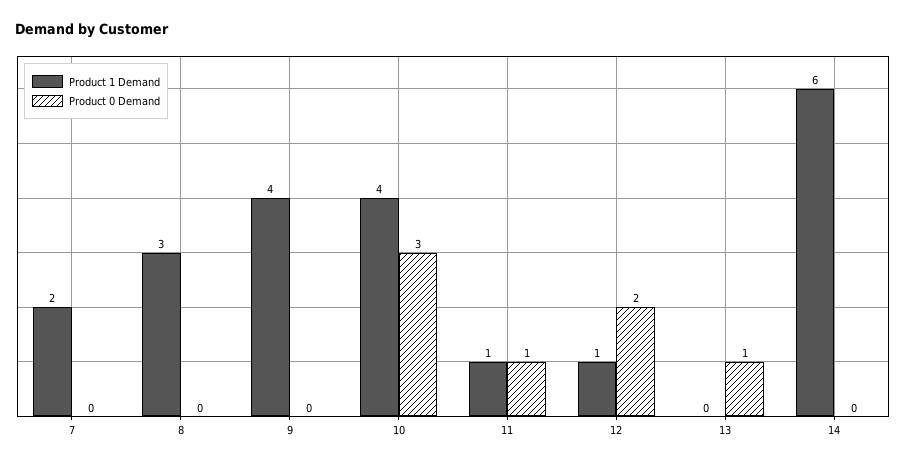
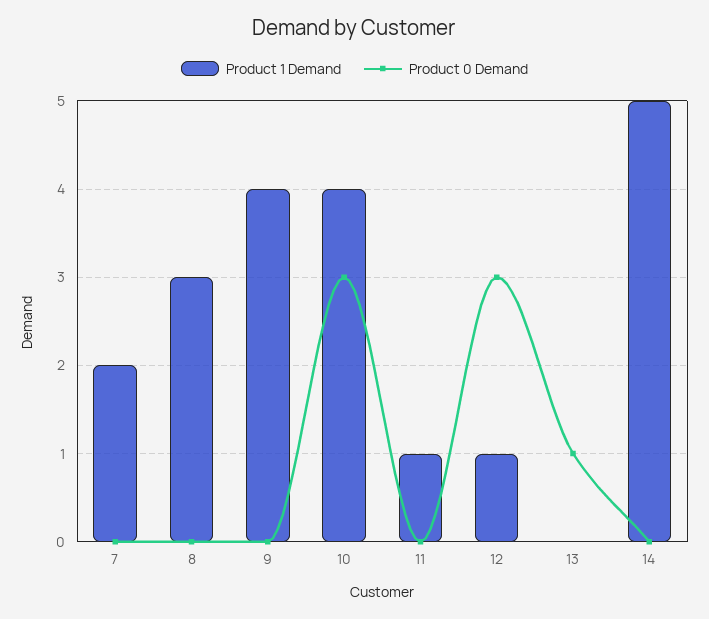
Product 0 Demand, 11: 1 -> 0
Product 0 Demand, 12: 2 -> 3
Product 1 Demand, 14: 6 -> 5

